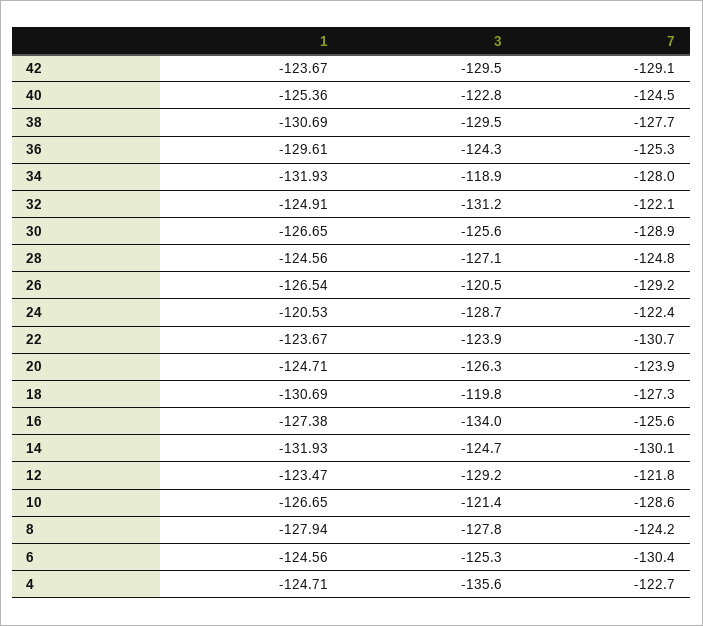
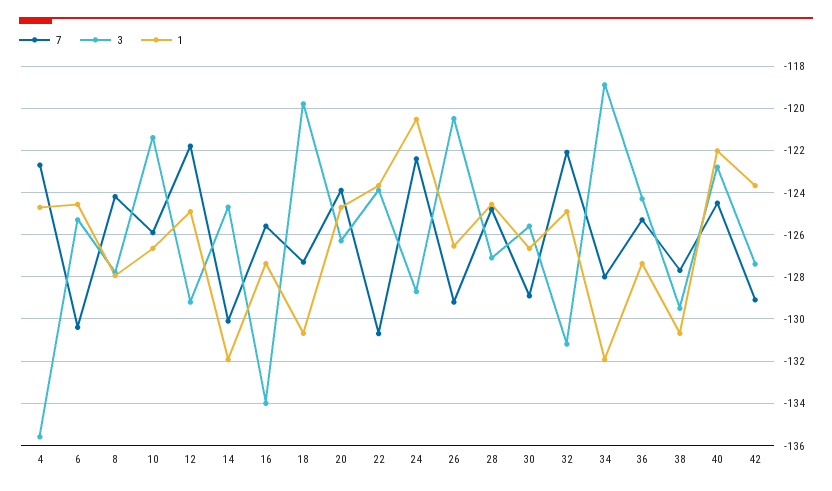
3, 42: -129.5 -> -127.5
1, 40: -125.36 -> -122
1, 36: -129.61 -> -127.5
1, 12: -123.47 -> -125
7, 10: -128.6 -> -126

